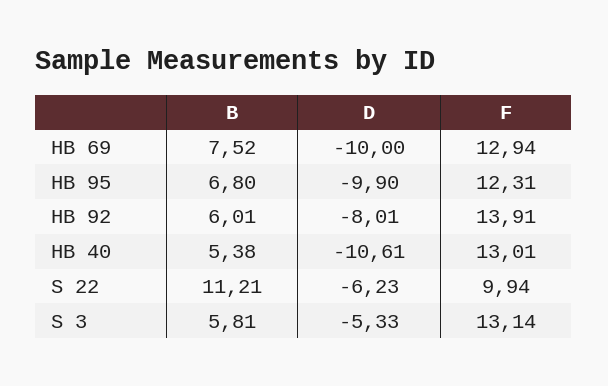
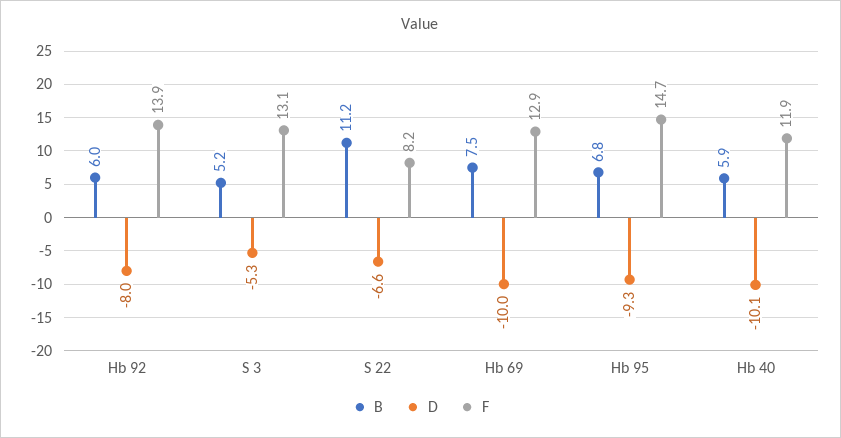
D, HB 95: -9.9 -> -9.3
F, HB 95: 12.31 -> 14.7
B, HB 40: 5.38 -> 5.9
D, HB 40: -10.61 -> -10.1
F, HB 40: 13.01 -> 11.9
D, S 22: -6.23 -> -6.6
F, S 22: 9.94 -> 8.2
B, S 3: 5.81 -> 5.2

